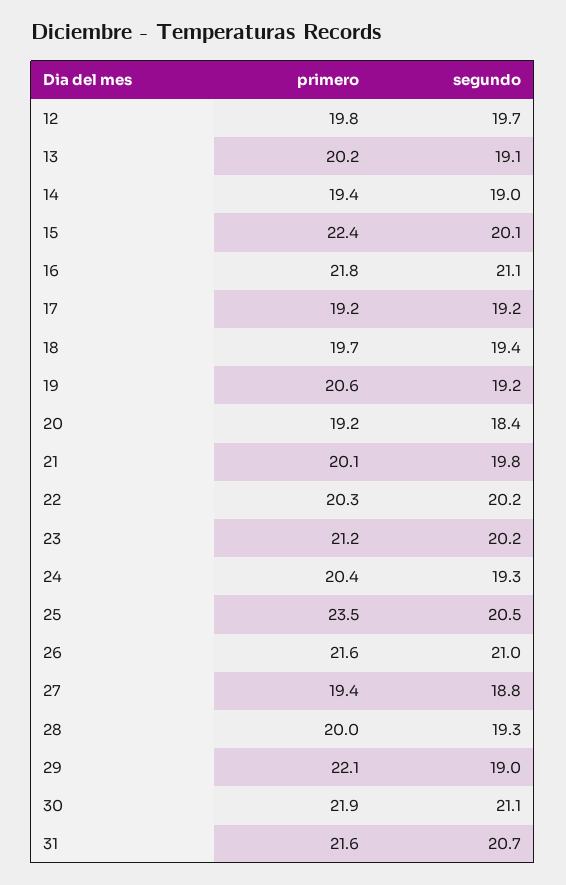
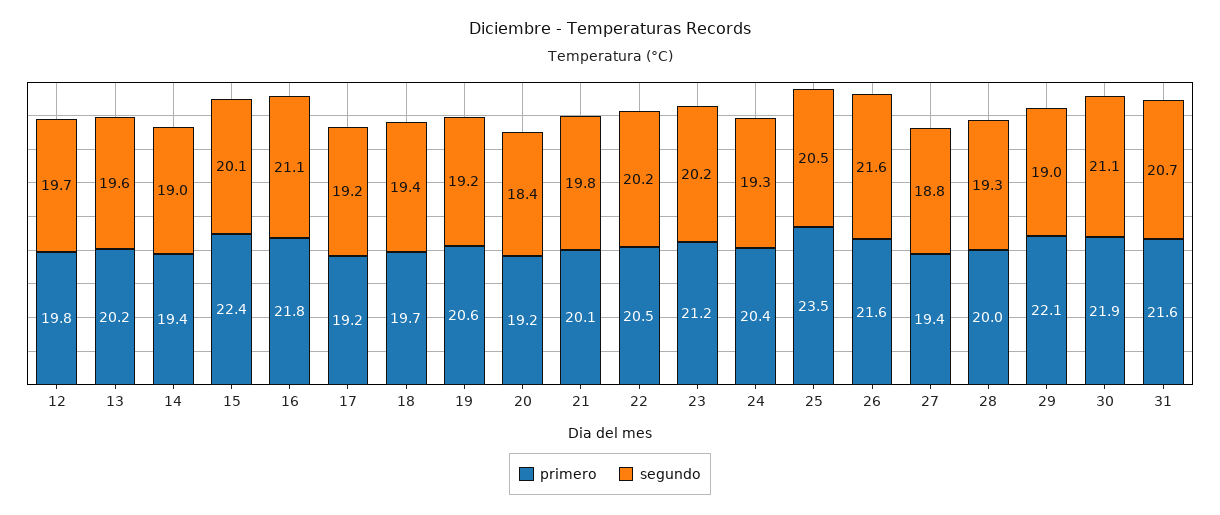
segundo, 13: 19.1 -> 19.6
primero, 22: 20.3 -> 20.5
segundo, 26: 21 -> 21.6

